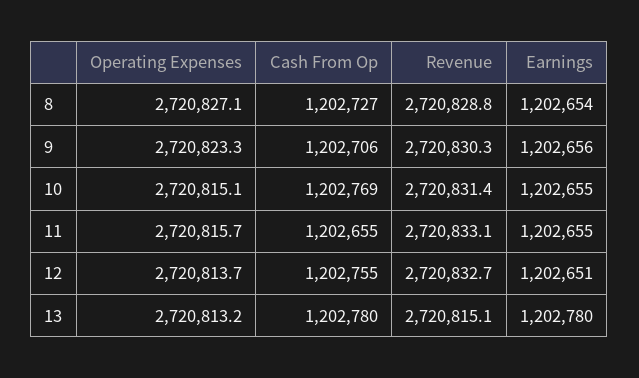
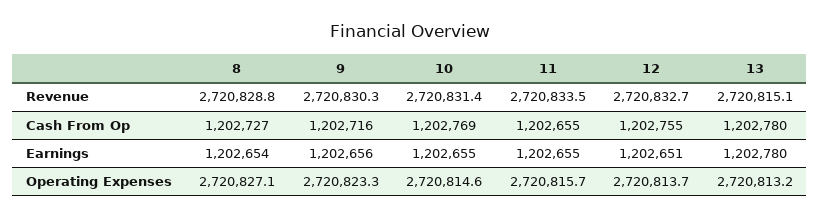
Cash From Op, 9: 1202706 -> 1202716
Operating Expenses, 10: 2720815.1 -> 2720814.6
Revenue, 11: 2720833.1 -> 2720833.5

